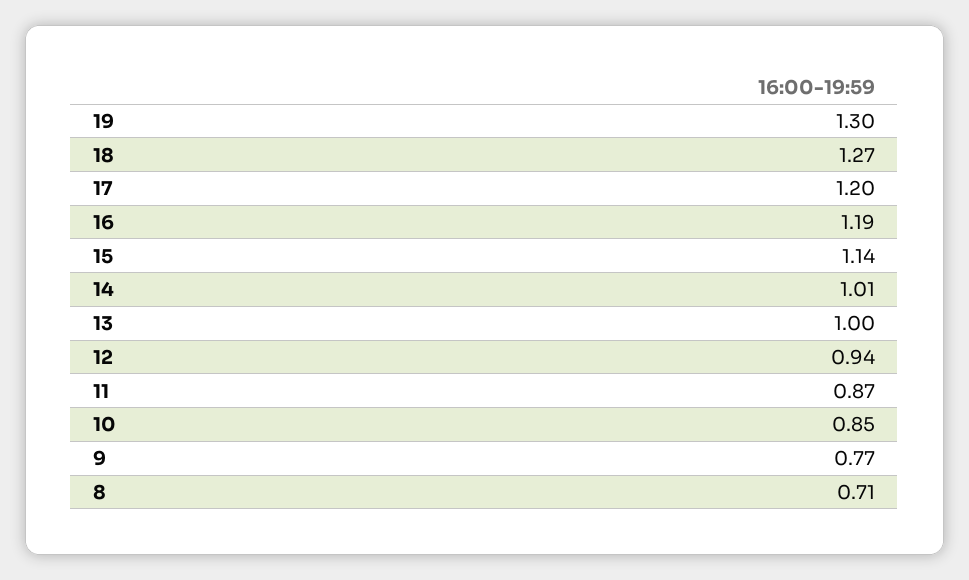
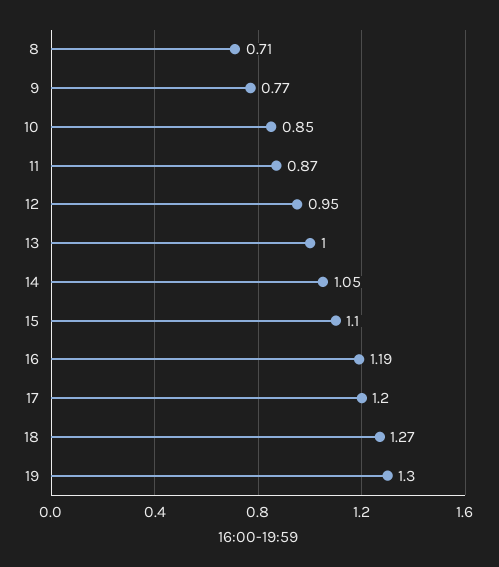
15: 1.14 -> 1.1
14: 1.01 -> 1.05
12: 0.94 -> 0.95

